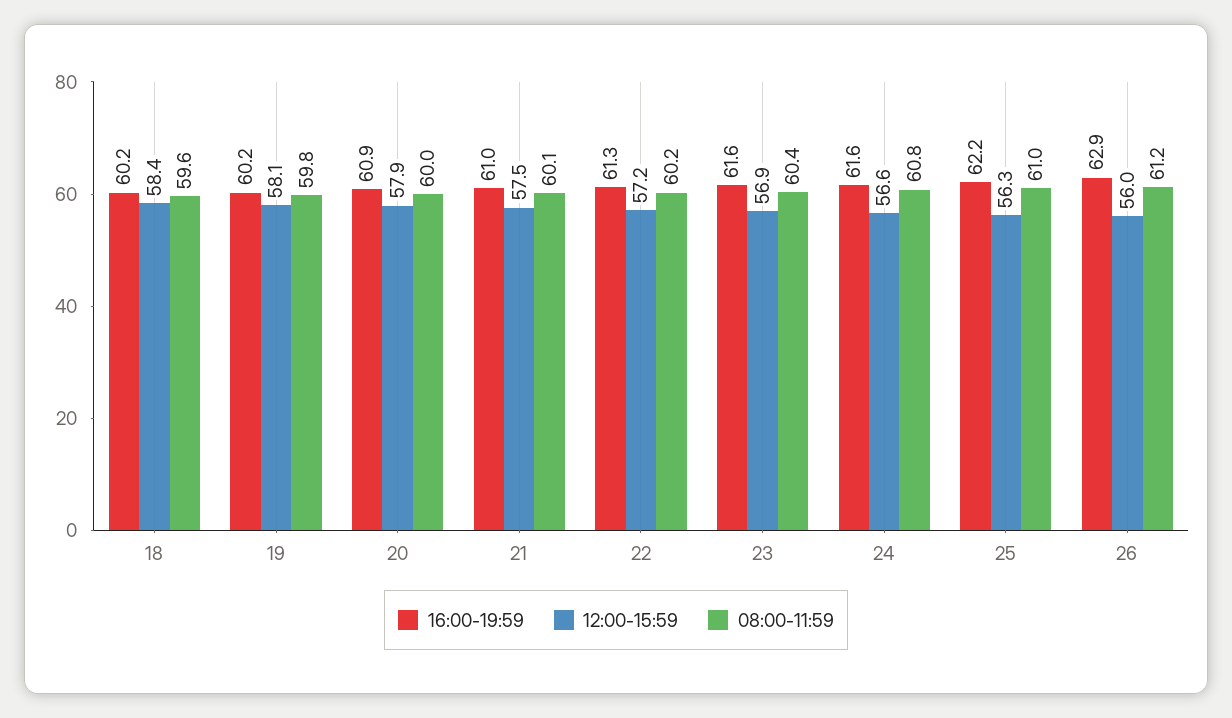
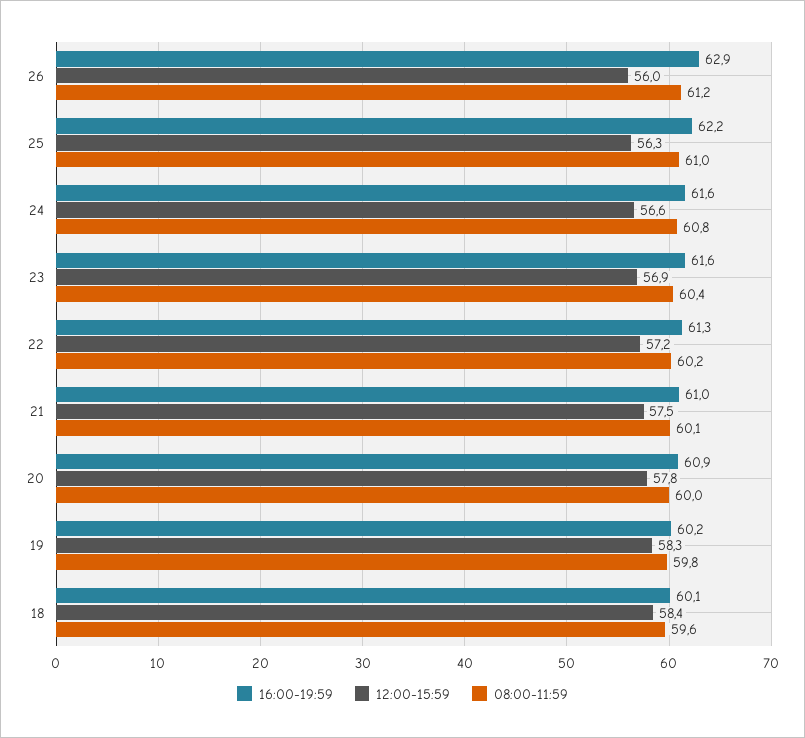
16:00-19:59, 18: 60.2 -> 60.1
12:00-15:59, 19: 58.1 -> 58.3
12:00-15:59, 20: 57.9 -> 57.8

